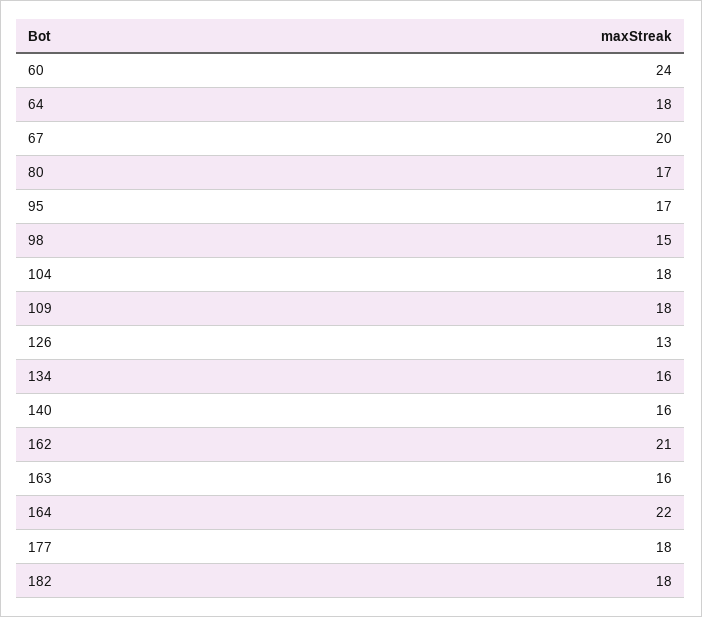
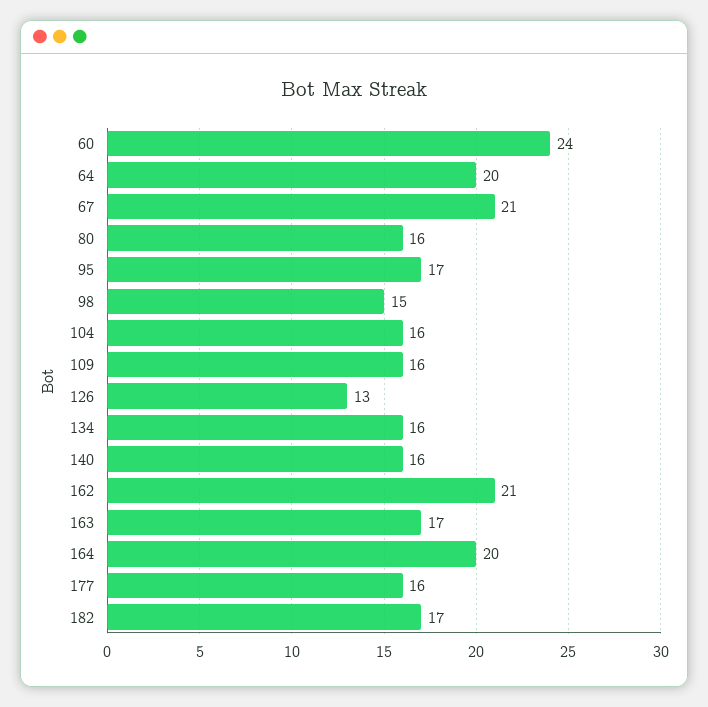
64: 18 -> 20
67: 20 -> 21
80: 17 -> 16
104: 18 -> 16
109: 18 -> 16
163: 16 -> 17
164: 22 -> 20
177: 18 -> 16
182: 18 -> 17

